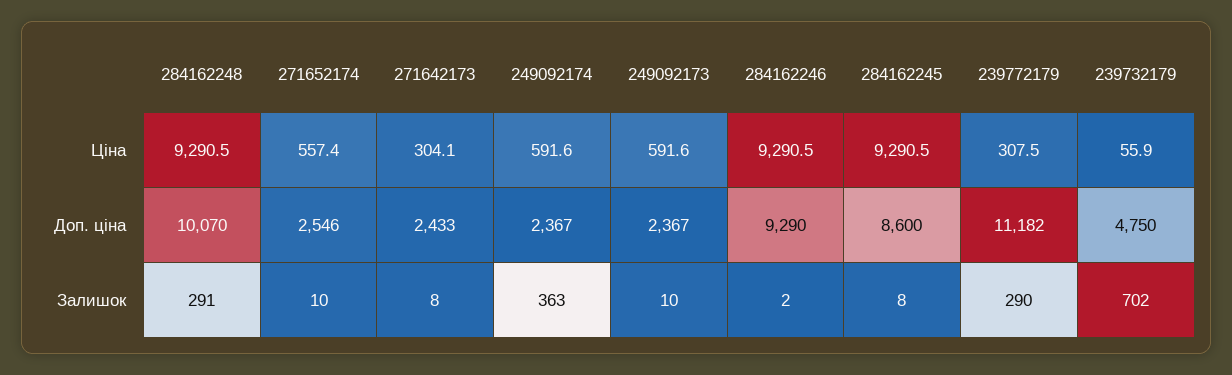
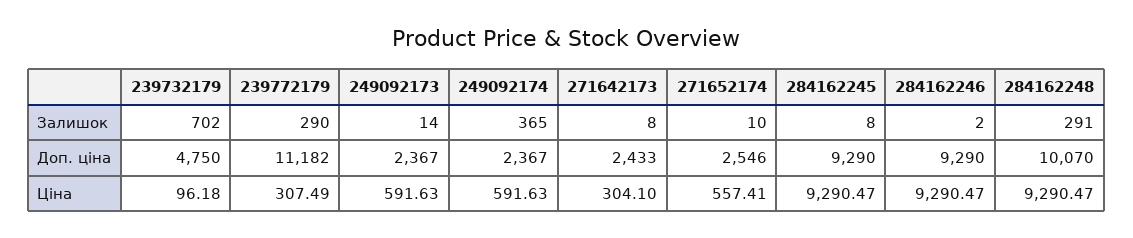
239732179, Ціна: 55.9 -> 96.18
284162245, Доп. ціна: 8600 -> 9290
249092174, Залишок: 363 -> 365
249092173, Залишок: 10 -> 14

